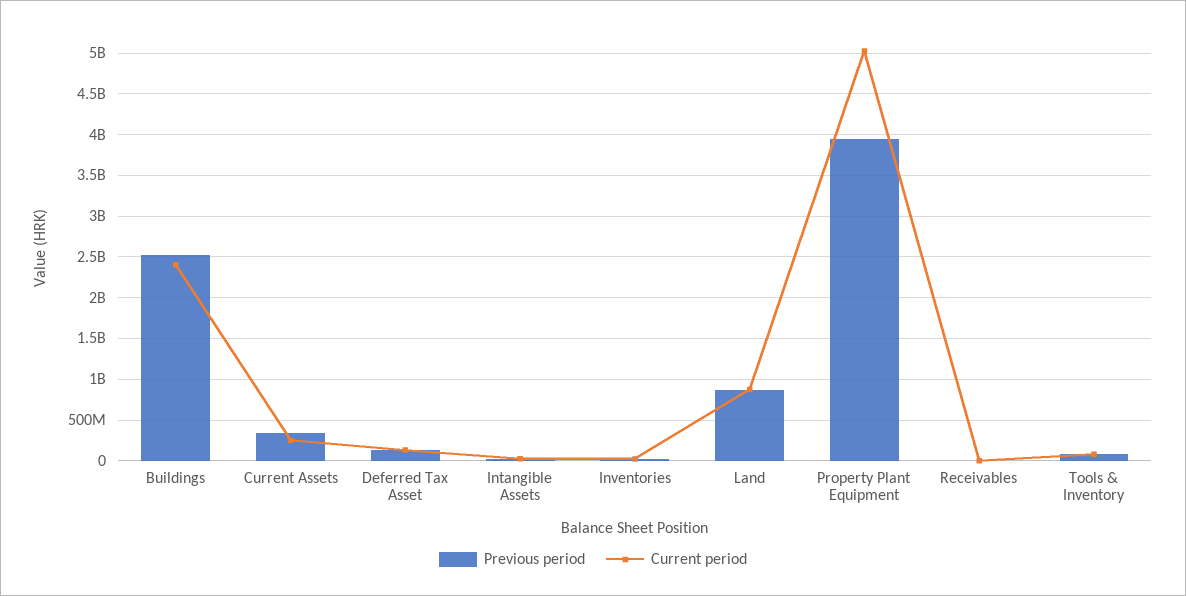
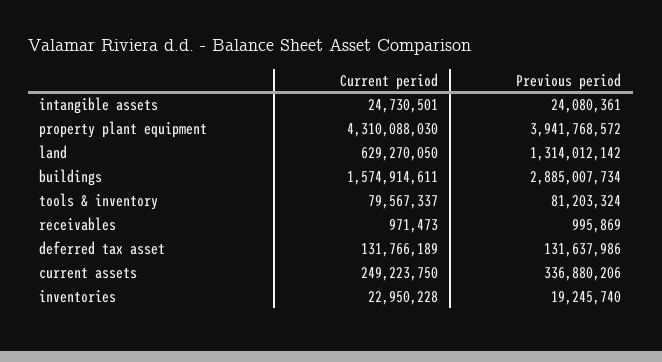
Previous period, Buildings: 2500000000 -> 2885007734
Current period, Buildings: 2400000000 -> 1574914611
Previous period, Land: 900000000 -> 1314012142
Current period, Land: 900000000 -> 629270050
Current period, Property Plant Equipment: 5000000000 -> 4310088030

